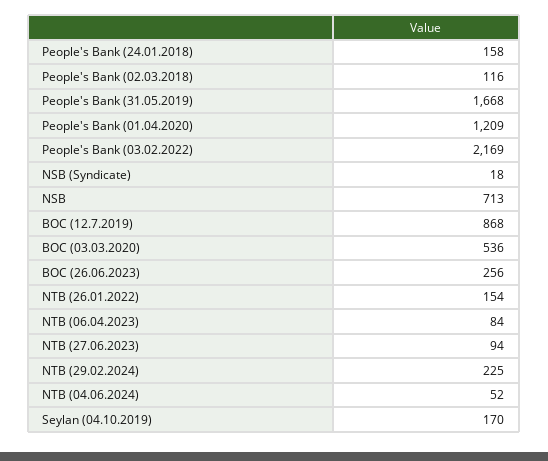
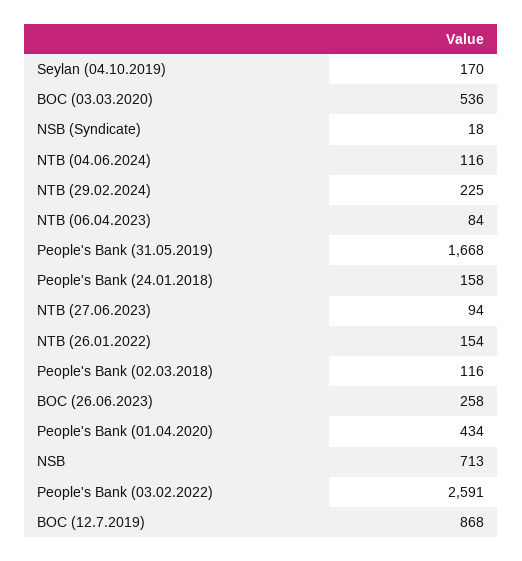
People's Bank (01.04.2020): 1209 -> 434
People's Bank (03.02.2022): 2169 -> 2591
BOC (26.06.2023): 256 -> 258
NTB (04.06.2024): 52 -> 116

